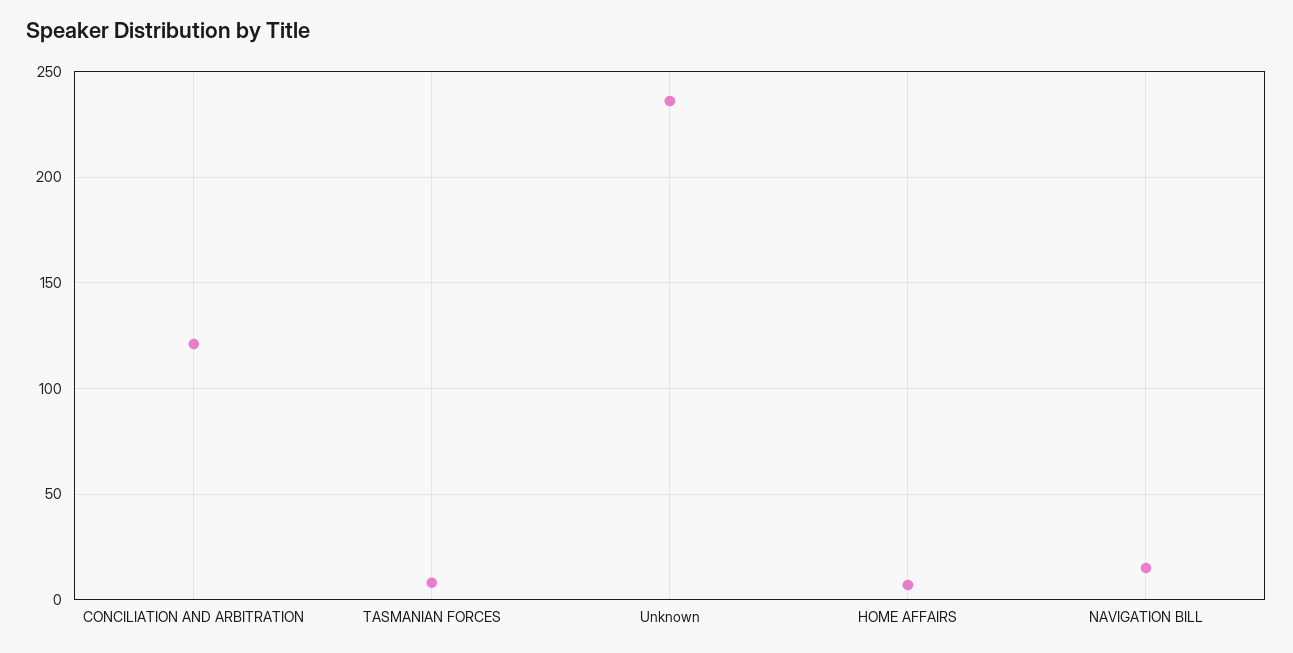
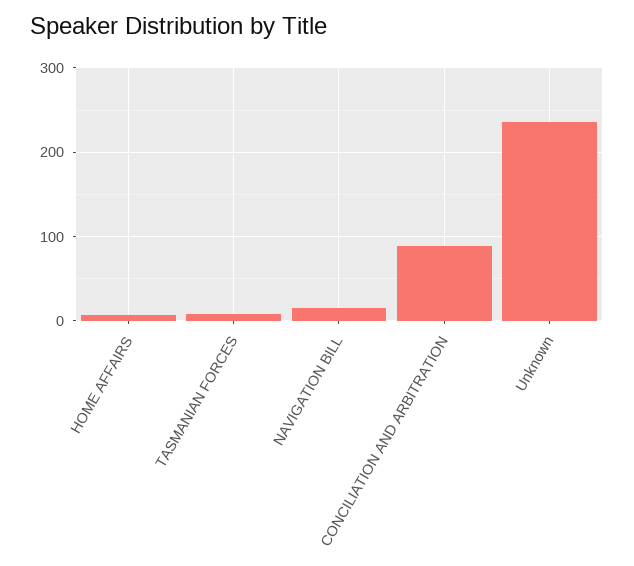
CONCILIATION AND ARBITRATION: 120 -> 90

